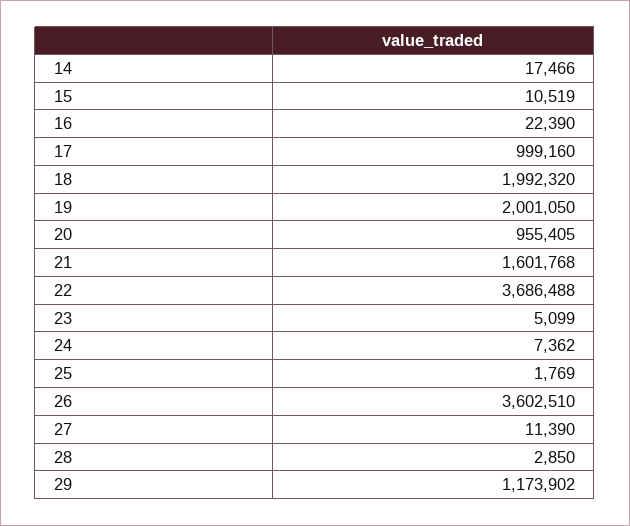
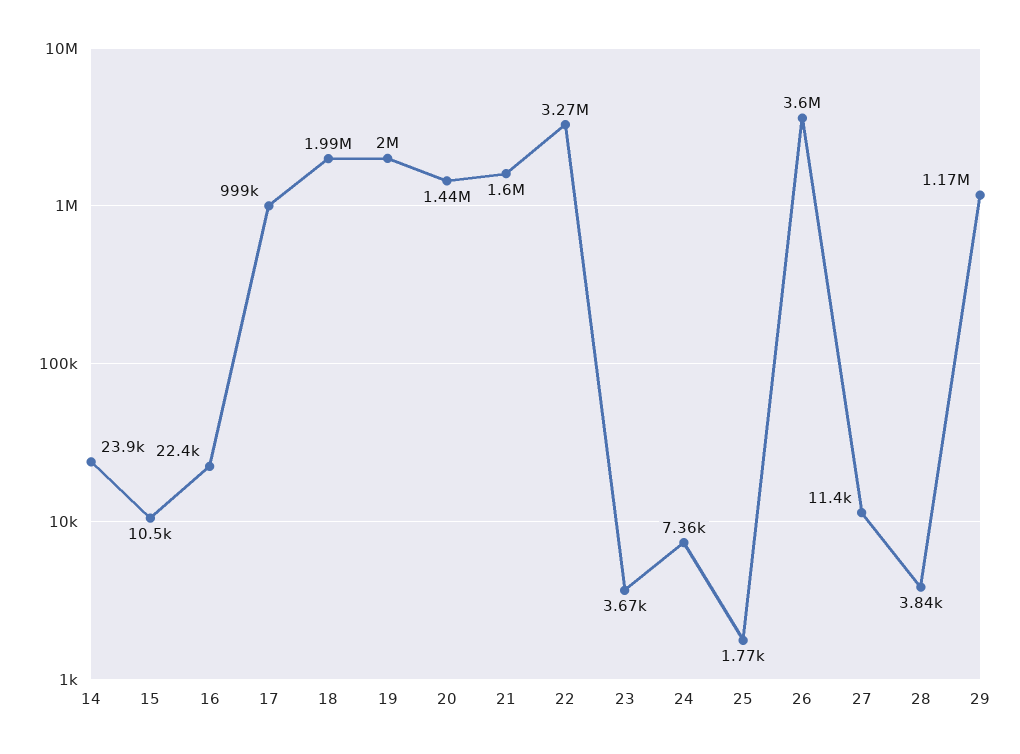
14: 17466 -> 23900
20: 955405 -> 1440000
22: 3686488 -> 3270000
23: 5099 -> 3670
28: 2850 -> 3840

